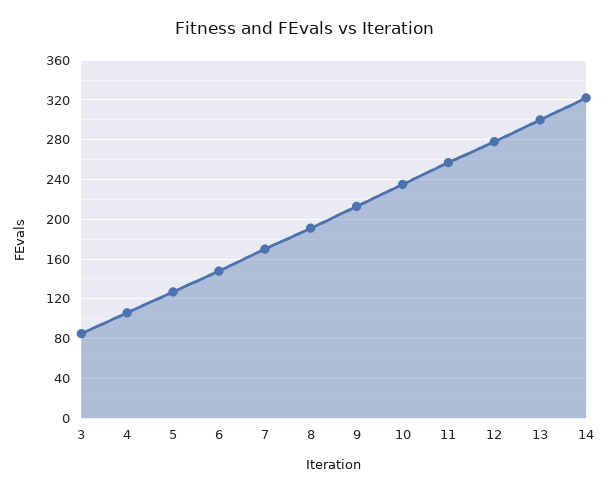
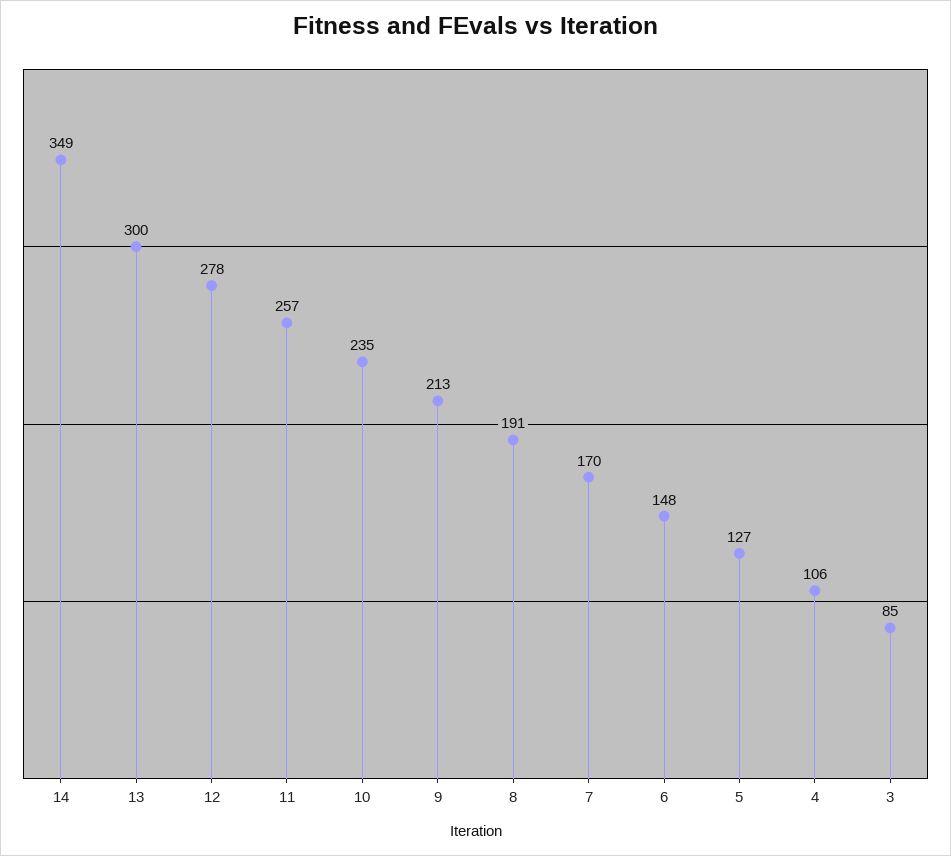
14: 320 -> 349

